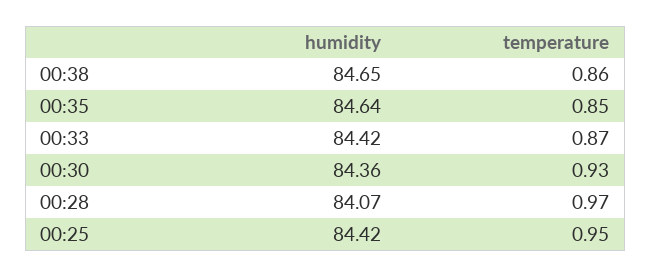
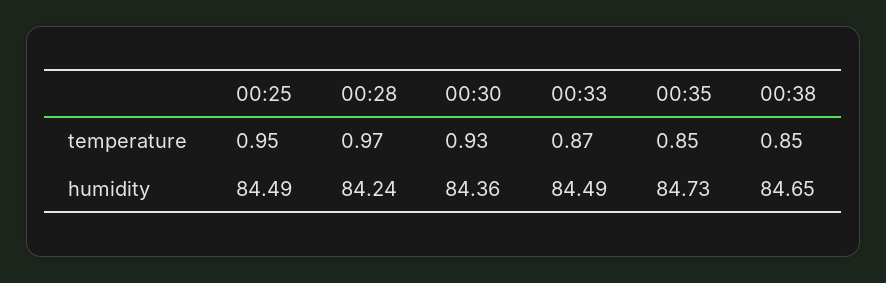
temperature, 00:38: 0.86 -> 0.85
humidity, 00:35: 84.64 -> 84.73
humidity, 00:33: 84.42 -> 84.49
humidity, 00:28: 84.07 -> 84.24
humidity, 00:25: 84.42 -> 84.49

